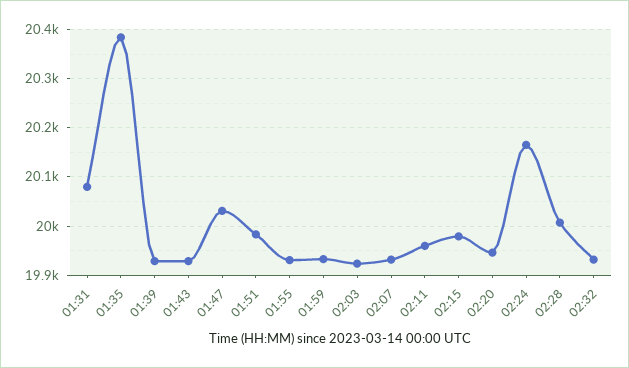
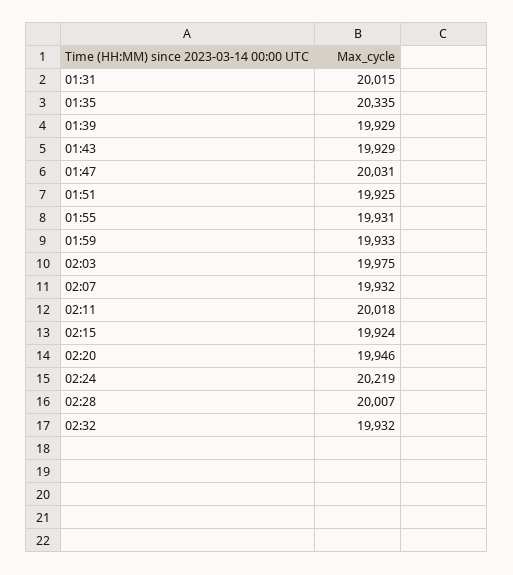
01:31: 20080 -> 20015
01:35: 20380 -> 20335
01:51: 19980 -> 19925
02:03: 19920 -> 19975
02:11: 19960 -> 20018
02:15: 19980 -> 19924
02:24: 20160 -> 20219

